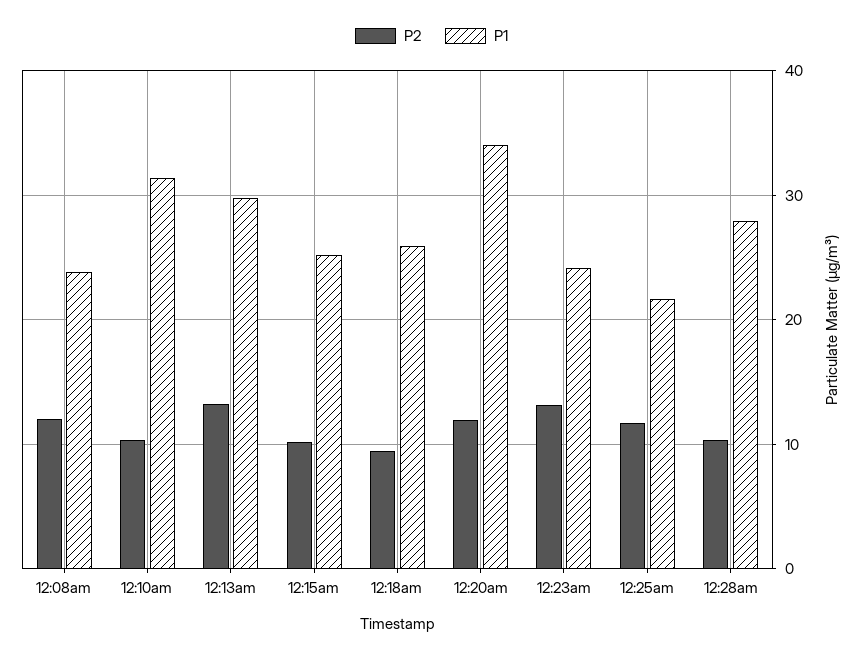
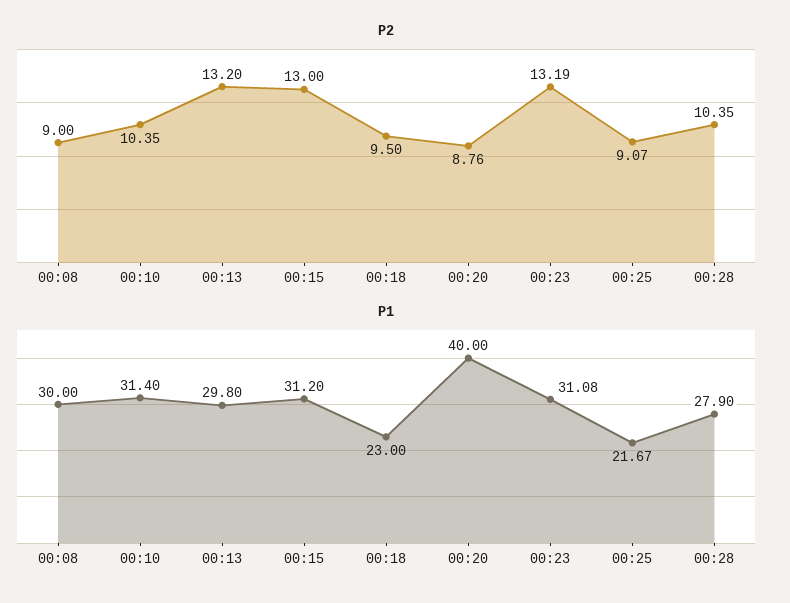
P2, 12:08am: 12 -> 9
P1, 12:08am: 24 -> 30
P2, 12:15am: 10 -> 13
P1, 12:15am: 25 -> 31.2
P1, 12:18am: 26 -> 23
P2, 12:20am: 12 -> 8.76
P1, 12:20am: 34 -> 40
P1, 12:23am: 24 -> 31.08
P2, 12:25am: 12 -> 9.07

